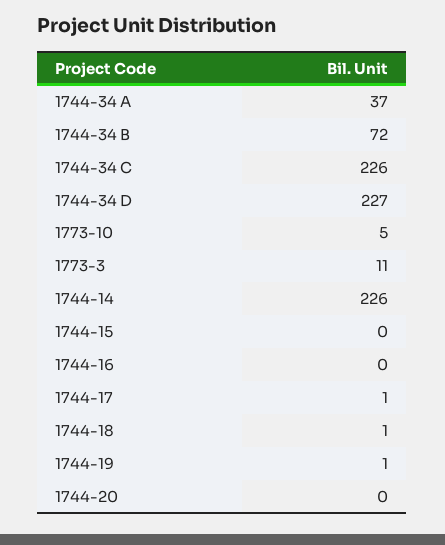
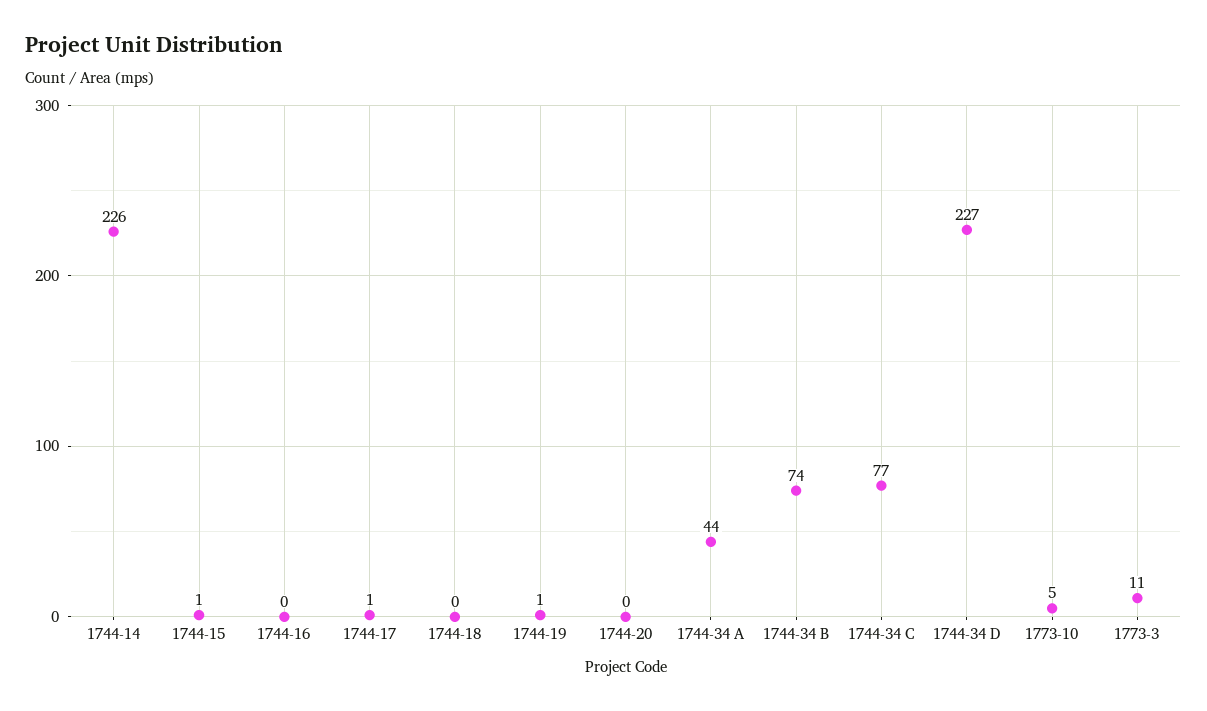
1744-34 A: 37 -> 44
1744-34 B: 72 -> 74
1744-34 C: 226 -> 77
1744-15: 0 -> 1
1744-18: 1 -> 0

